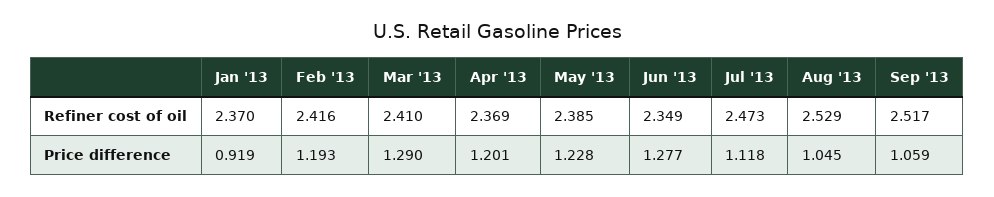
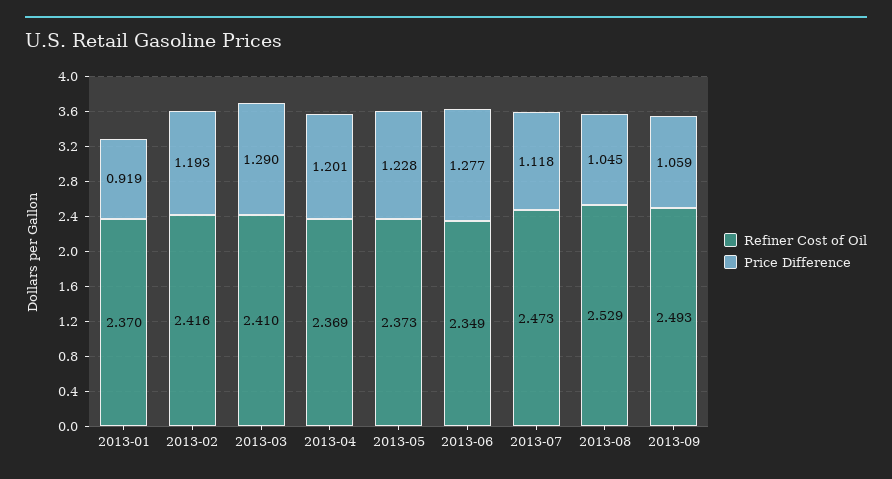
Refiner cost of oil, May '13: 2.385 -> 2.373
Refiner cost of oil, Sep '13: 2.517 -> 2.493

